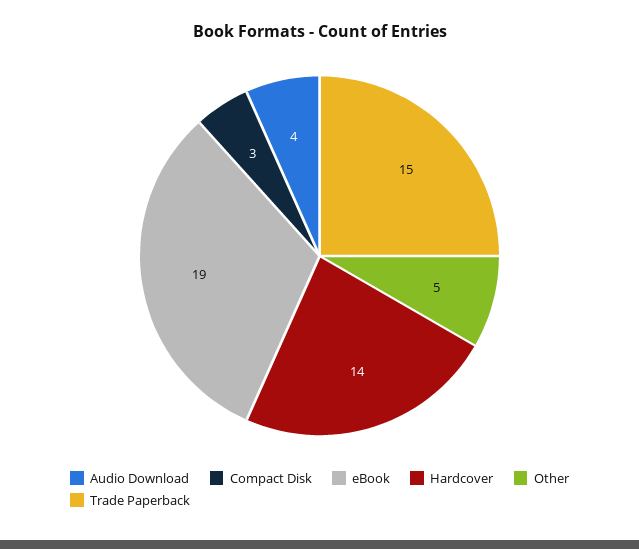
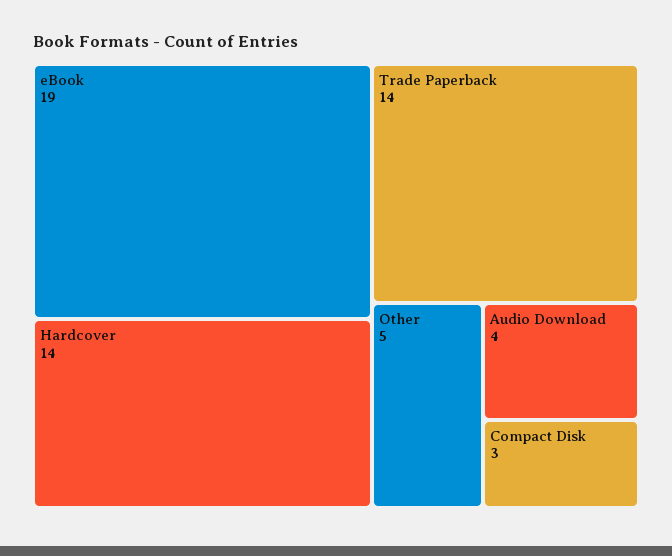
Trade Paperback: 15 -> 14

